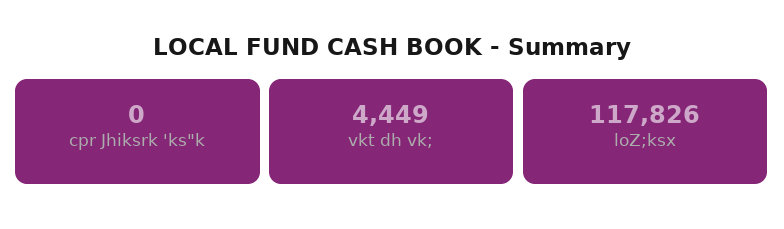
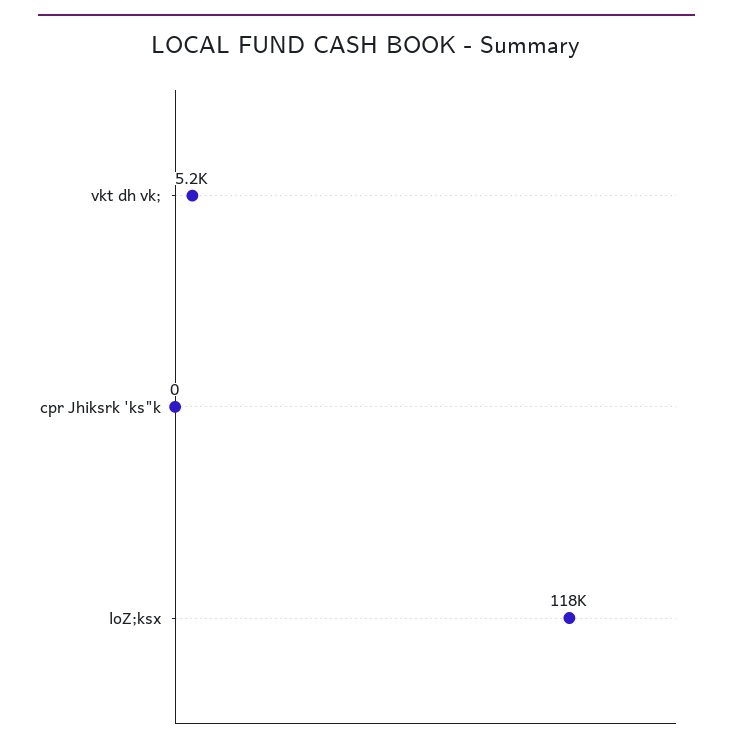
vkt dh vk;: 4449 -> 5200

